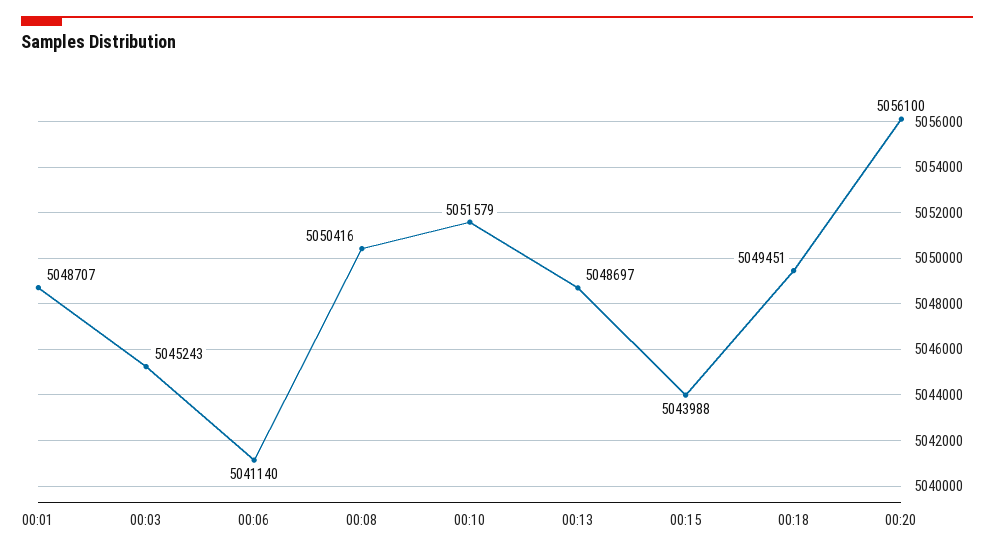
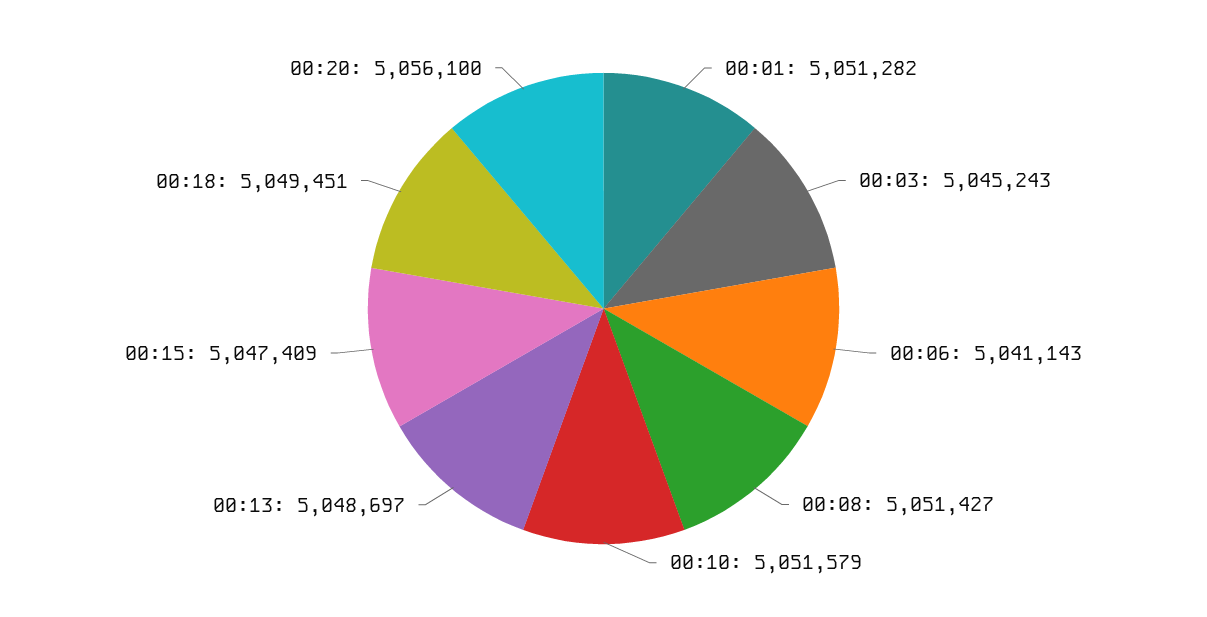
00:01: 5048707 -> 5051282
00:06: 5041140 -> 5041143
00:08: 5050416 -> 5051427
00:15: 5043988 -> 5047409

